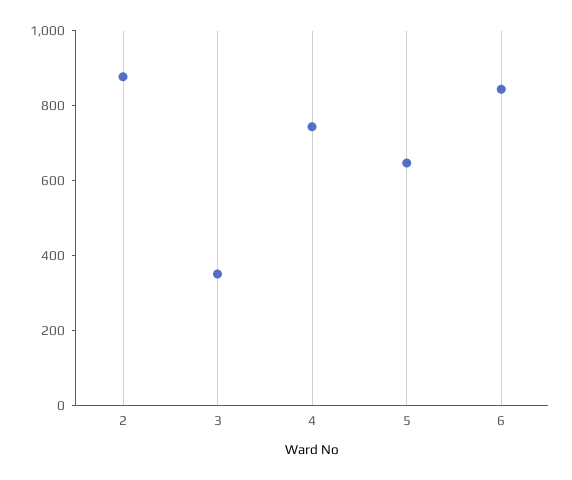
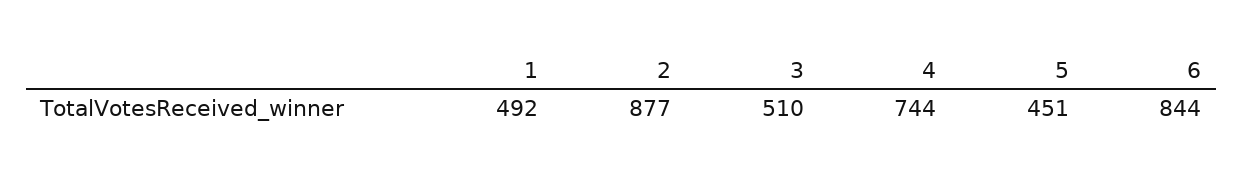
3: 350 -> 510
5: 650 -> 451
1: none -> 492

